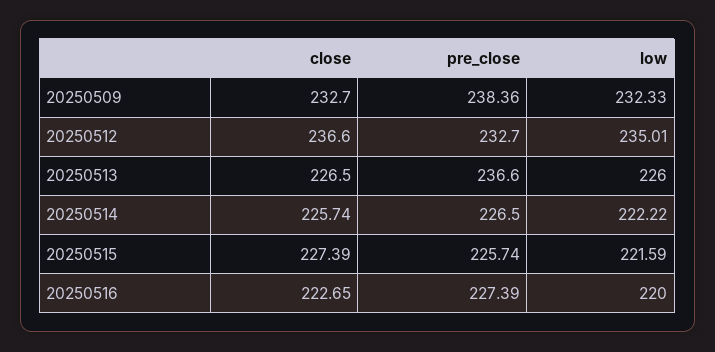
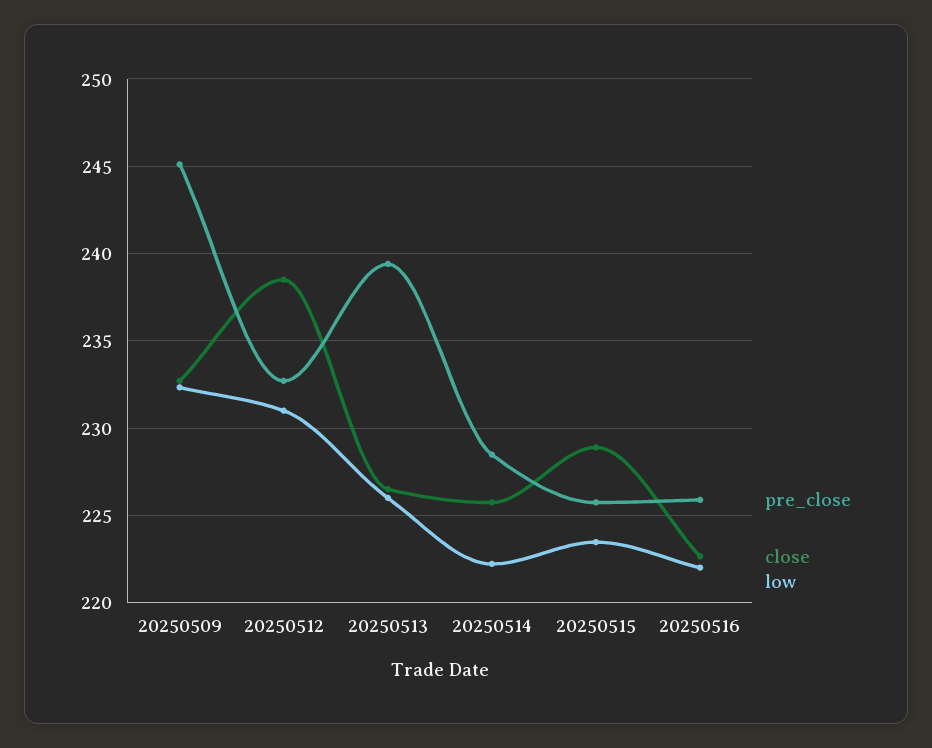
pre_close, 20250509: 238.36 -> 245
close, 20250512: 236.6 -> 238.5
low, 20250512: 235.01 -> 231
pre_close, 20250513: 236.6 -> 239.5
pre_close, 20250514: 226.5 -> 228.5
close, 20250515: 227.39 -> 229
low, 20250515: 221.59 -> 223.5
pre_close, 20250516: 227.39 -> 226
low, 20250516: 220 -> 222

